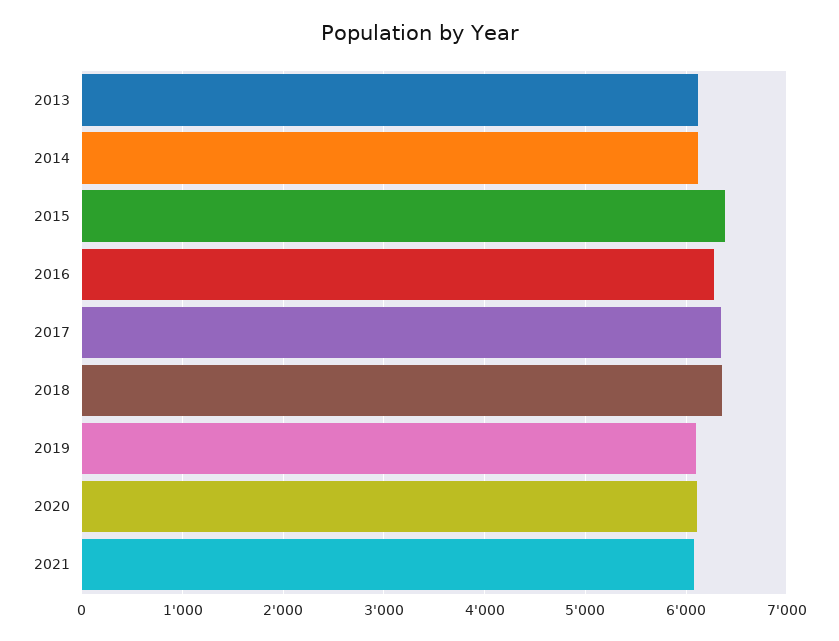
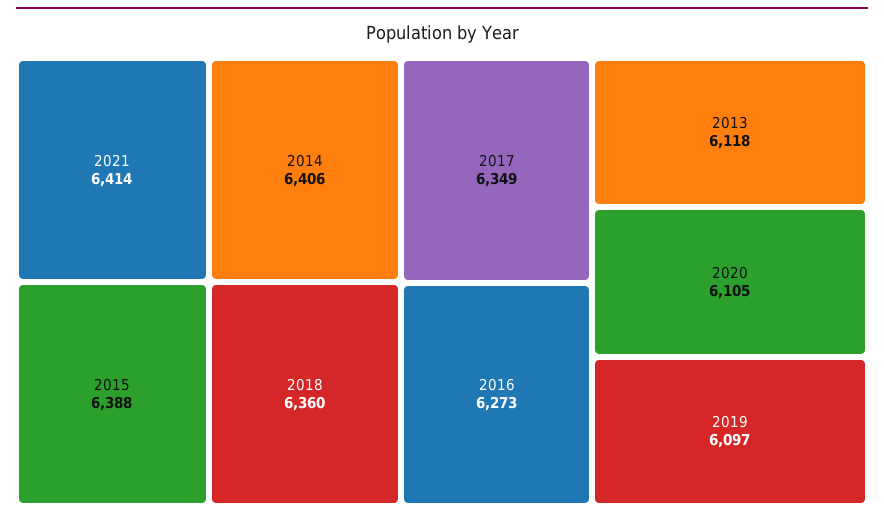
2014: 6100 -> 6406
2021: 6100 -> 6414

